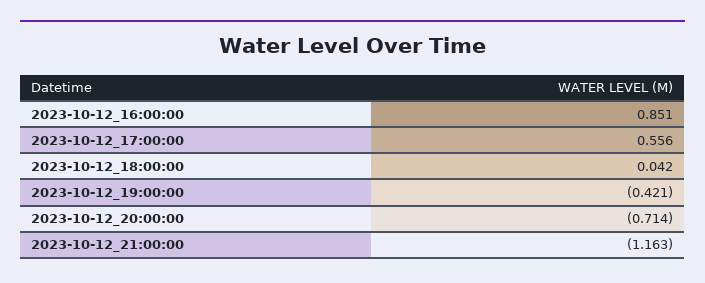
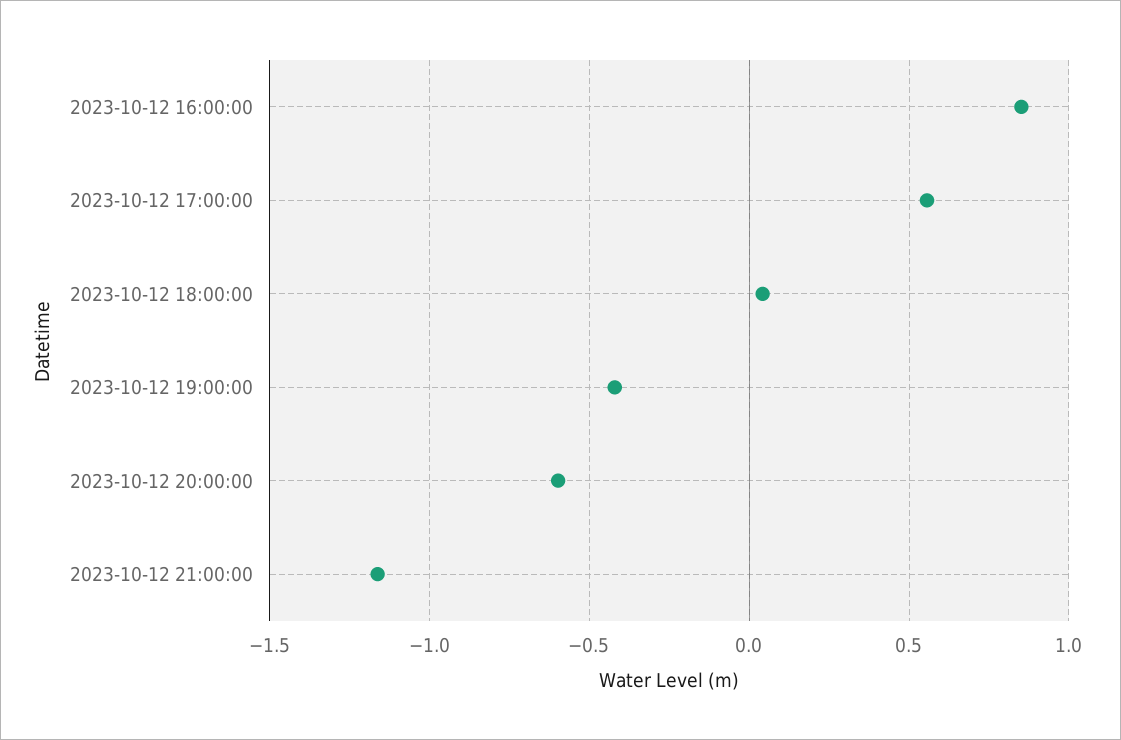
2023-10-12_20:00:00: -0.714 -> -0.6

